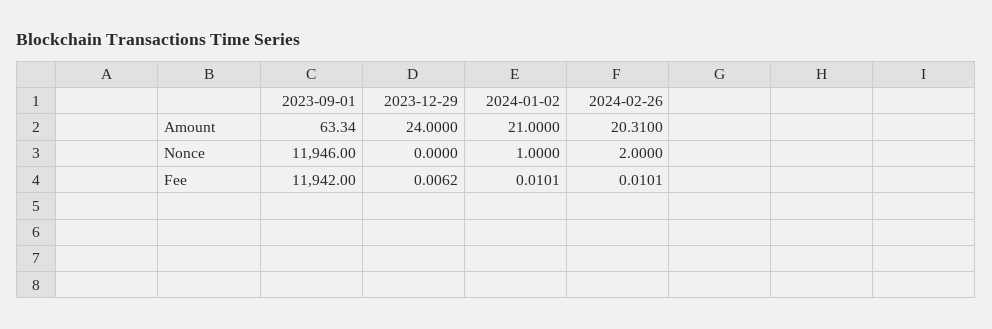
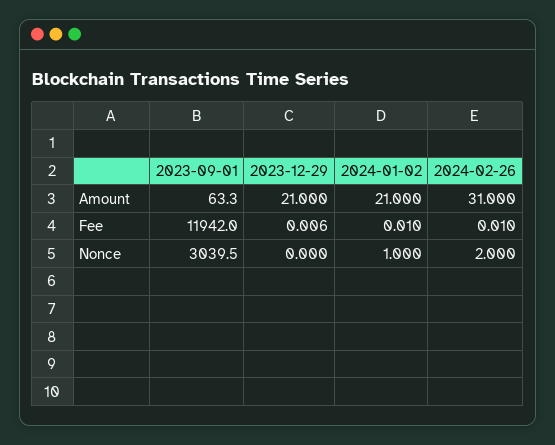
2023-12-29, Amount: 24 -> 21
2024-02-26, Amount: 20.31 -> 31
2023-09-01, Nonce: 11946 -> 3039.5

